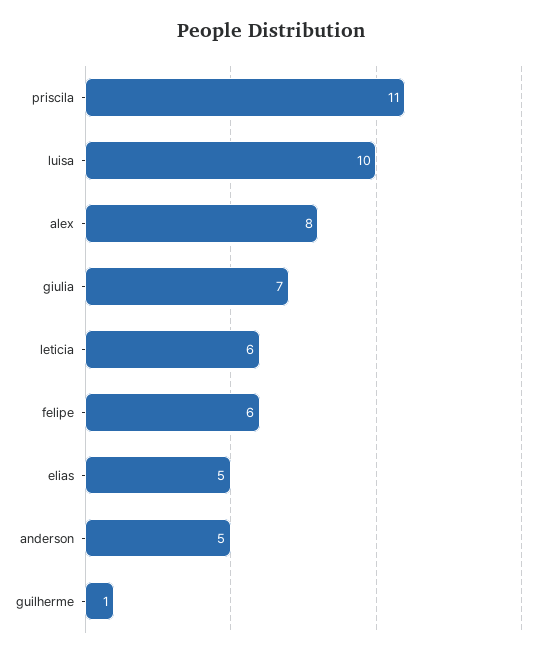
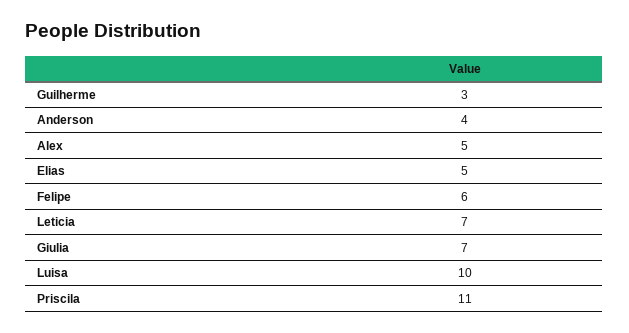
alex: 8 -> 5
leticia: 6 -> 7
anderson: 5 -> 4
guilherme: 1 -> 3

